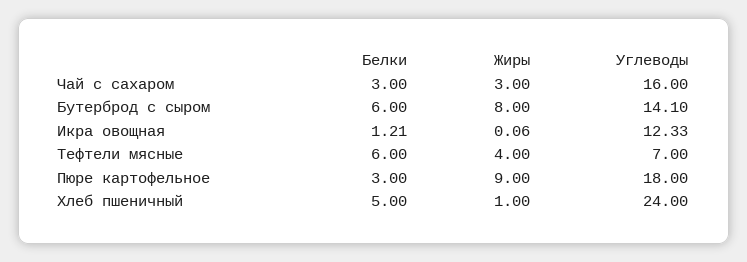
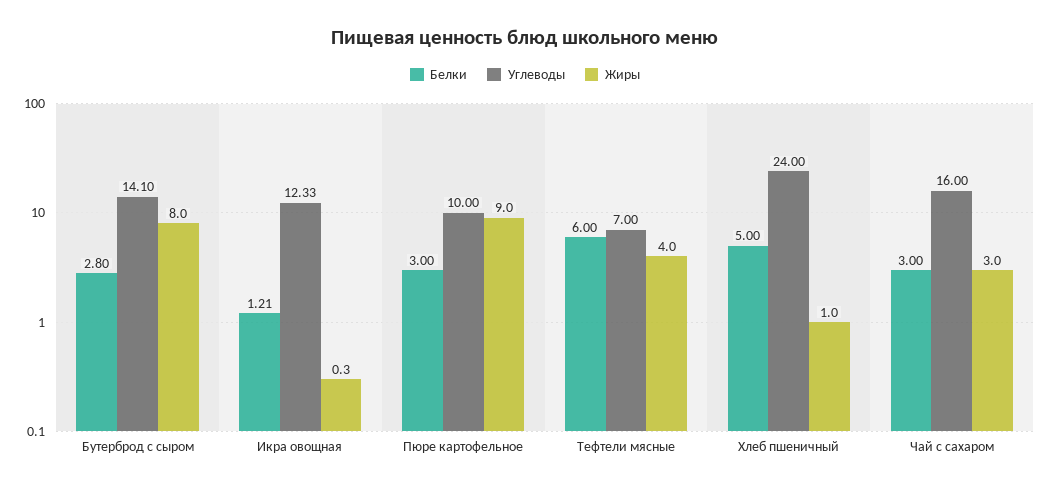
Белки, Бутерброд с сыром: 6 -> 2.8
Жиры, Икра овощная: 0.06 -> 0.3
Углеводы, Пюре картофельное: 18 -> 10

